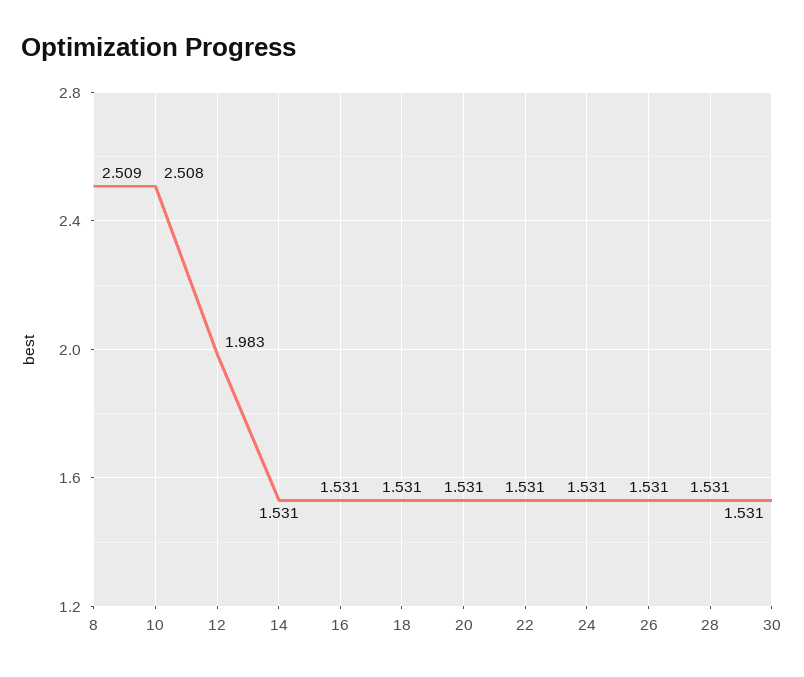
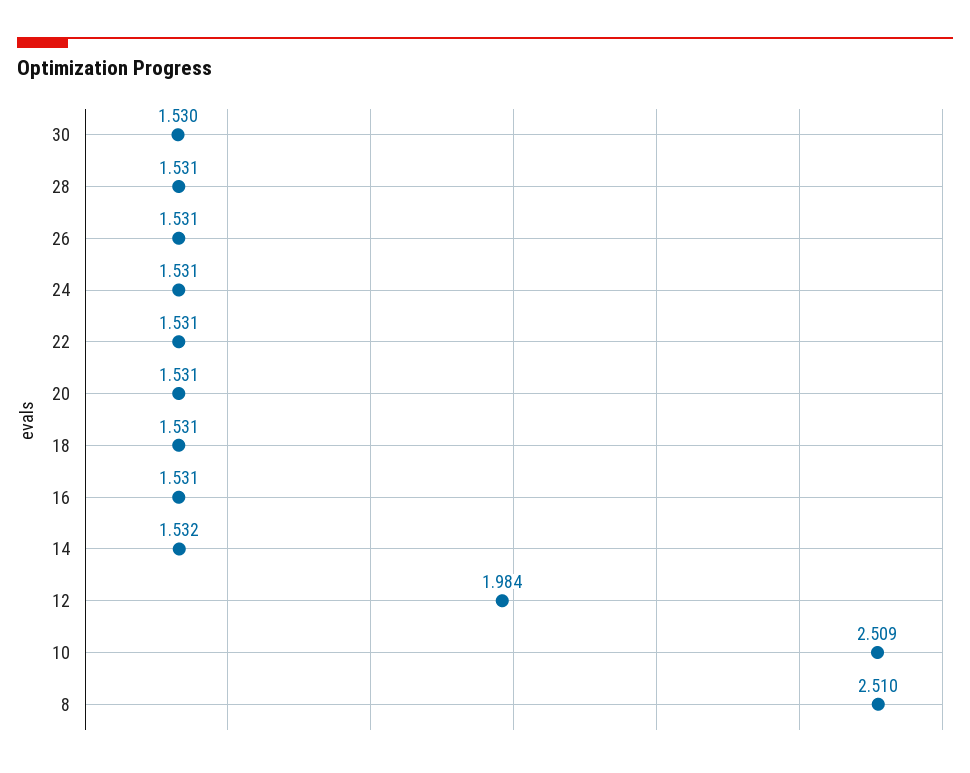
8: 2.509 -> 2.51
10: 2.508 -> 2.509
12: 1.983 -> 1.984
14: 1.531 -> 1.532
30: 1.531 -> 1.53

